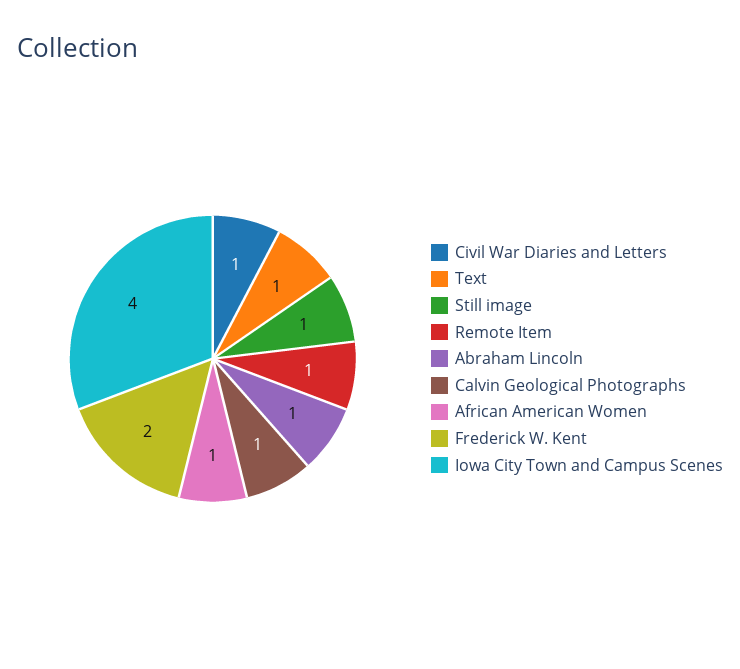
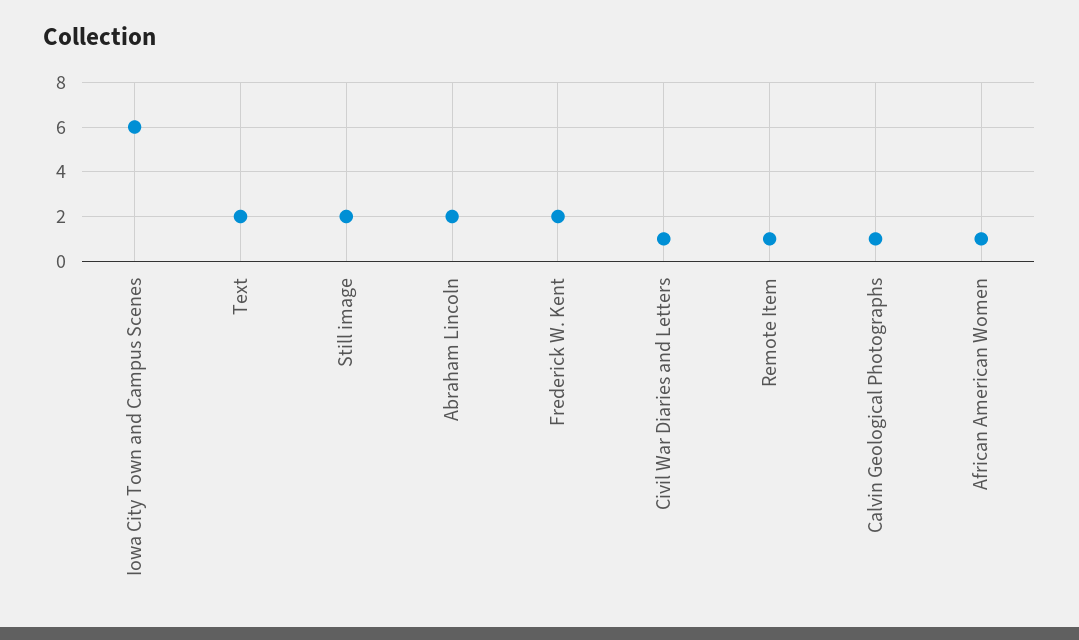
Text: 1 -> 2
Still image: 1 -> 2
Abraham Lincoln: 1 -> 2
Iowa City Town and Campus Scenes: 4 -> 6

